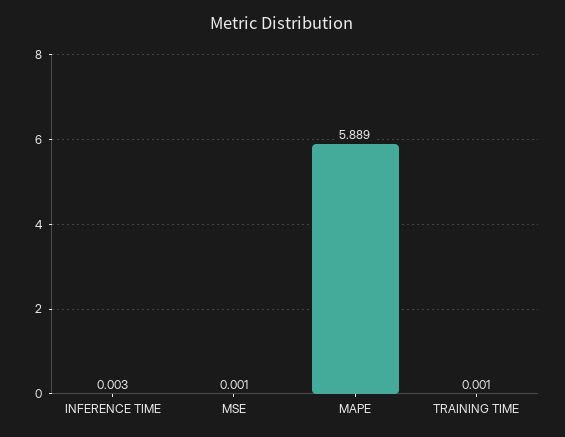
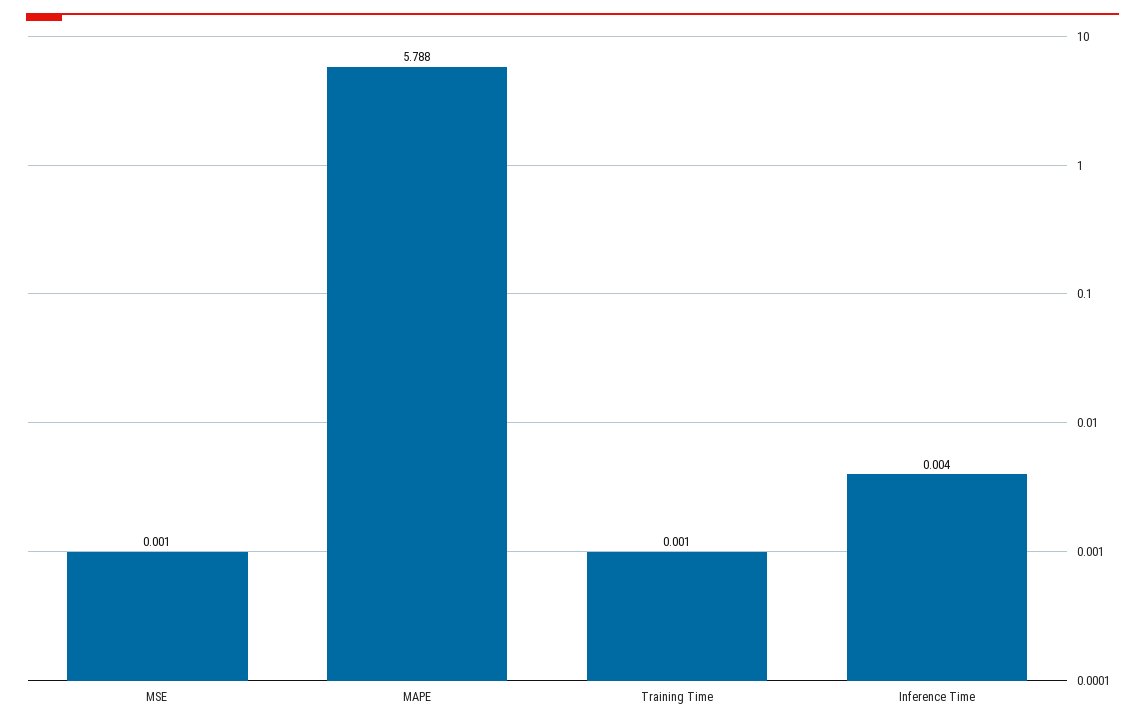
INFERENCE TIME: 0.003 -> 0.004
MAPE: 5.889 -> 5.788

